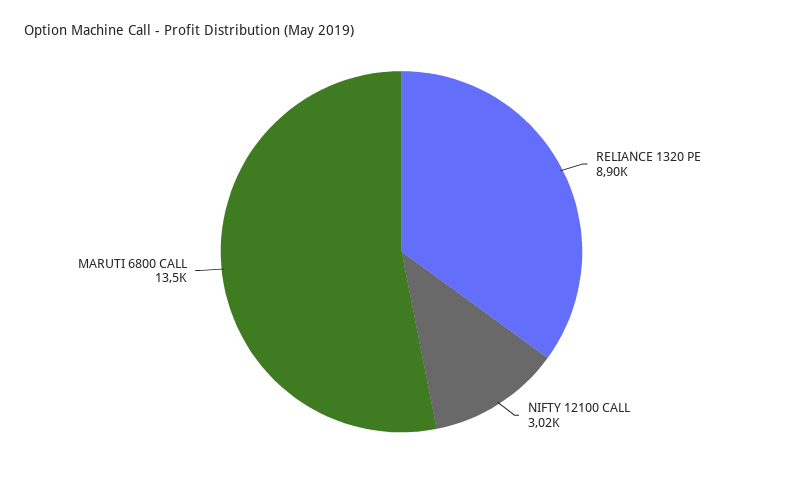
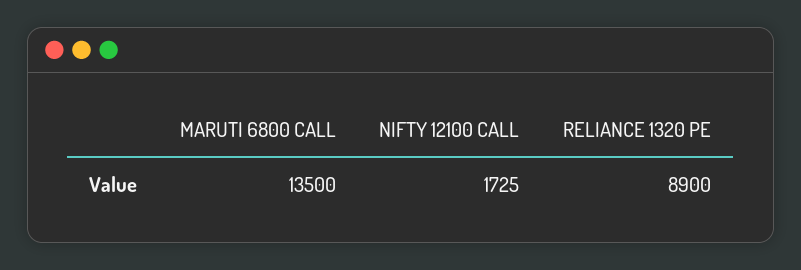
NIFTY 12100 CALL: 3020 -> 1725

